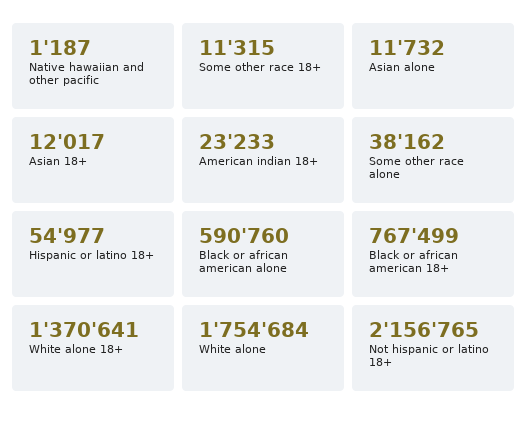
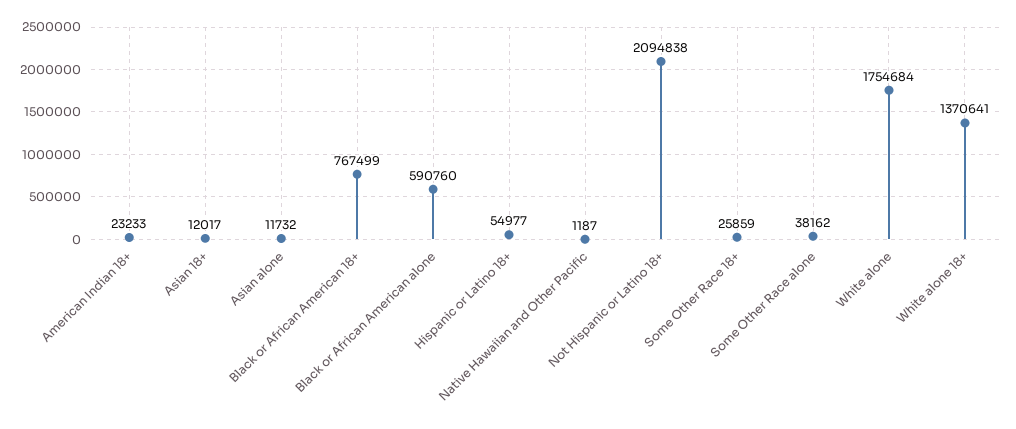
Some other race 18+: 11315 -> 25859
Not hispanic or latino 18+: 2156765 -> 2094838

